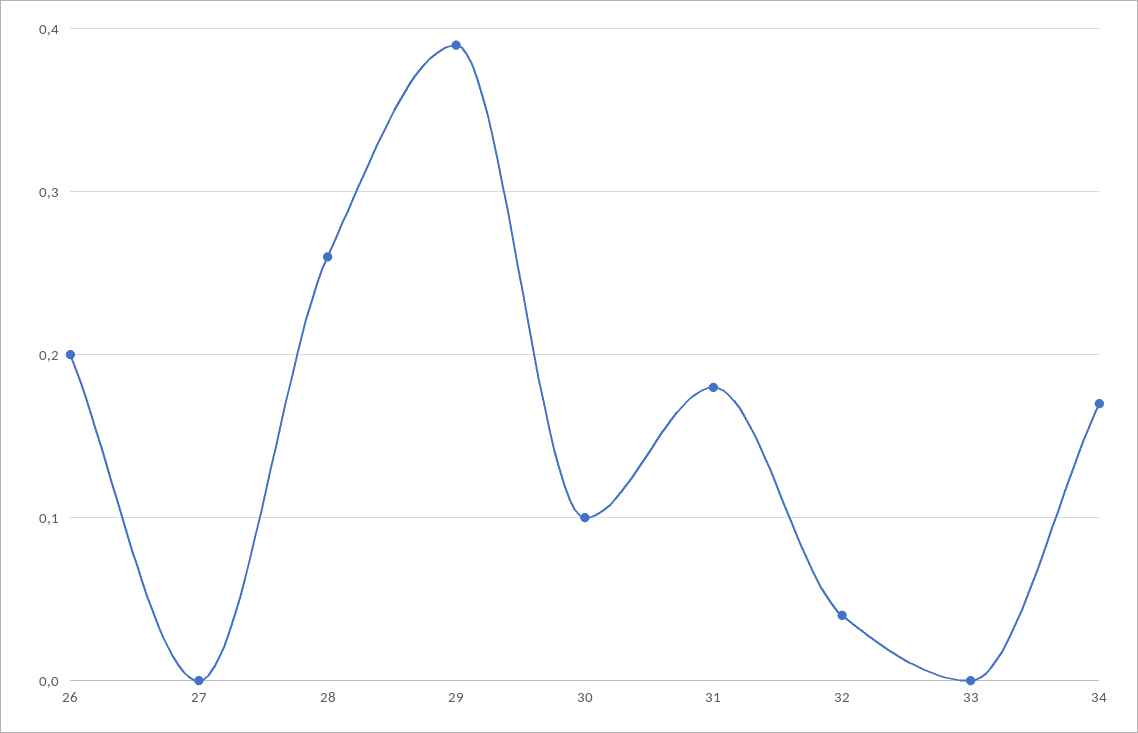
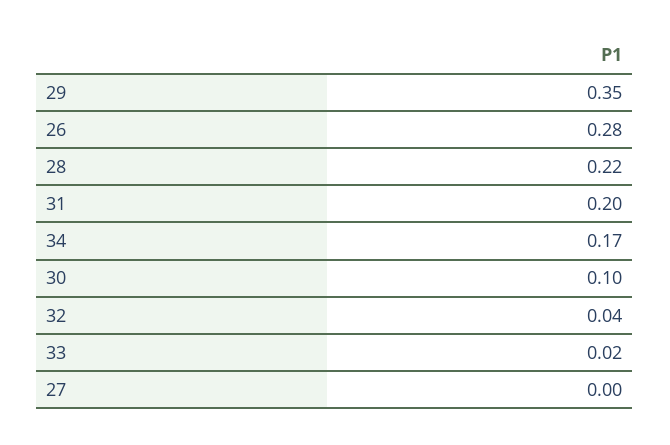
26: 0.2 -> 0.28
28: 0.26 -> 0.22
29: 0.39 -> 0.35
31: 0.18 -> 0.2
33: 0 -> 0.02

